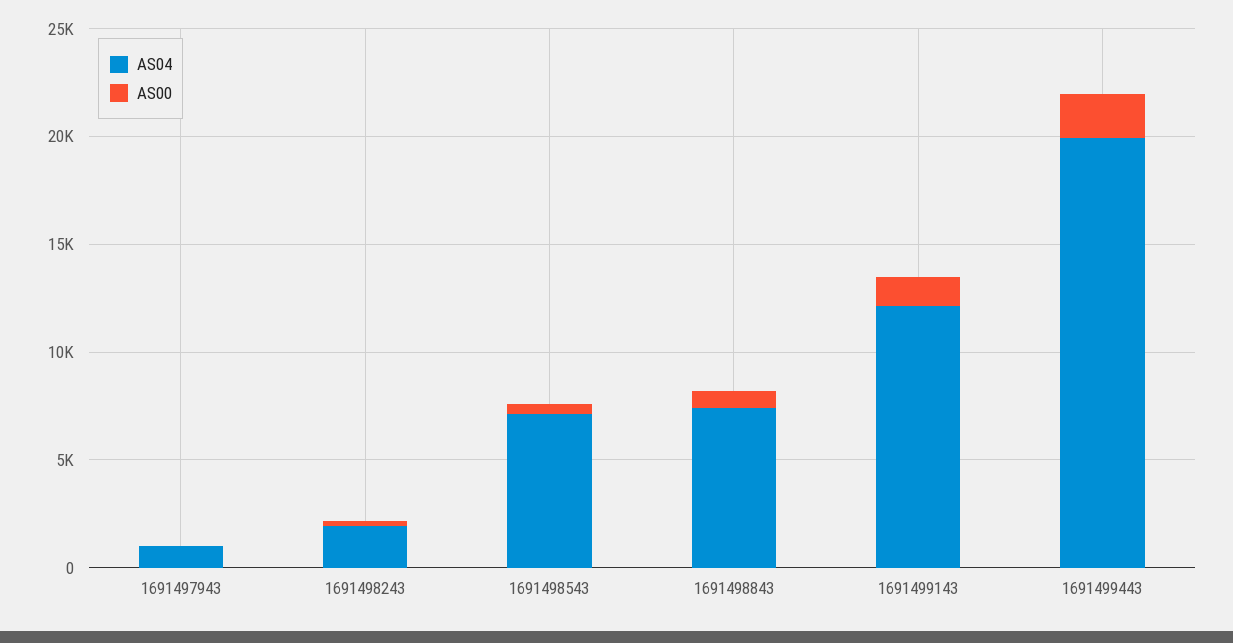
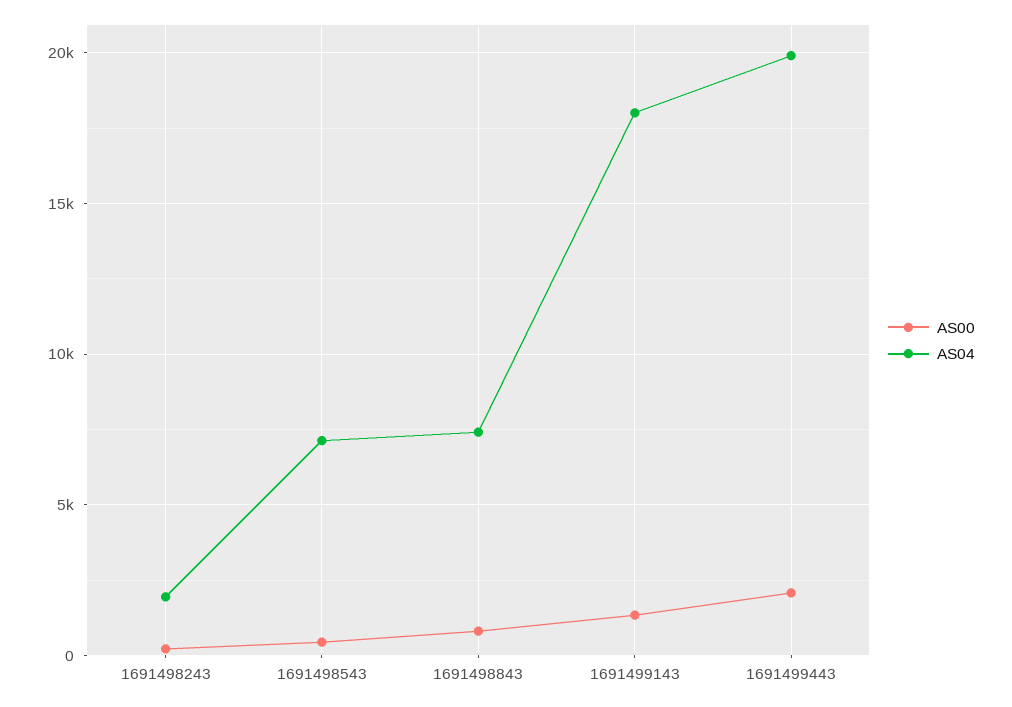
AS04, 1691497943: 1000 -> none
AS00, 1691497943: 0 -> none
AS04, 1691499143: 12000 -> 18000

